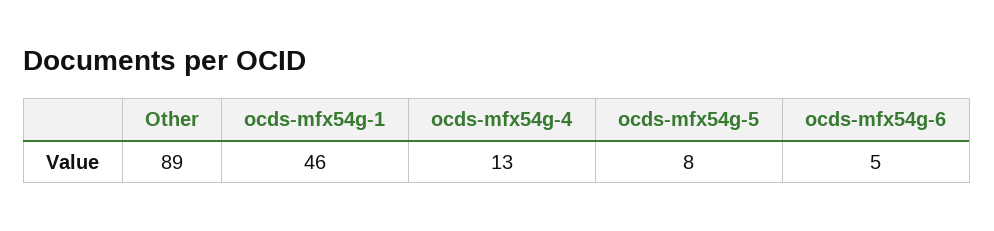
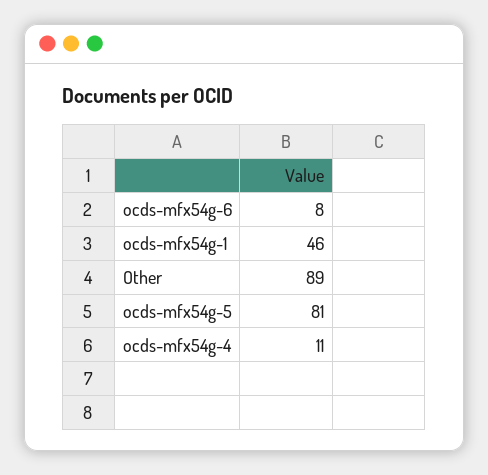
ocds-mfx54g-4: 13 -> 11
ocds-mfx54g-5: 8 -> 81
ocds-mfx54g-6: 5 -> 8

